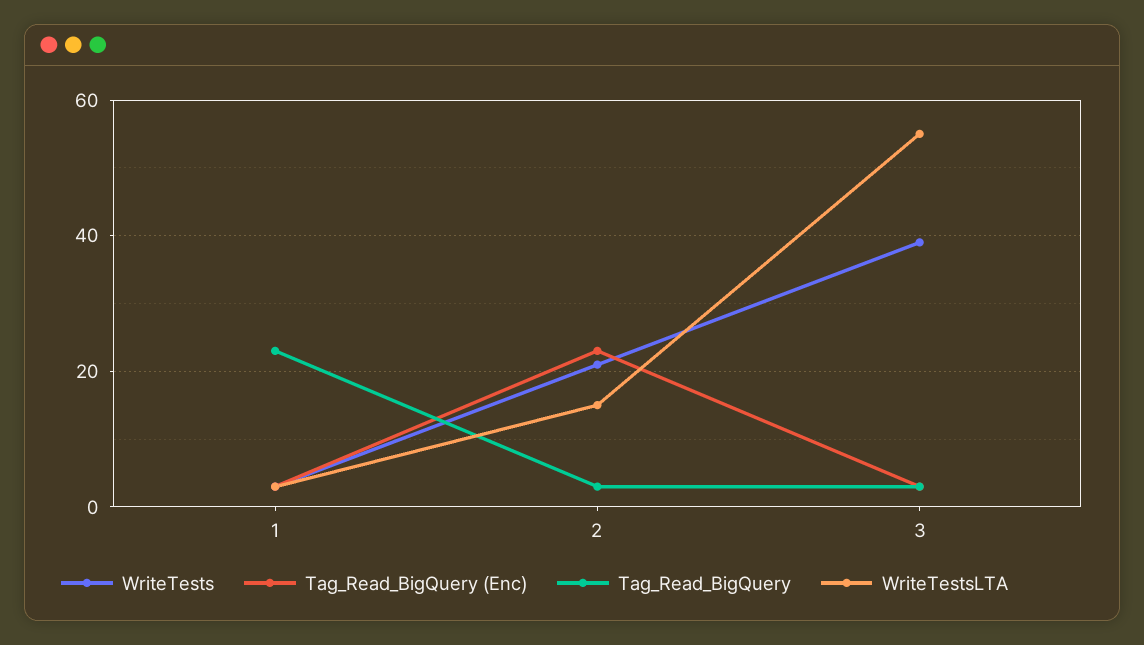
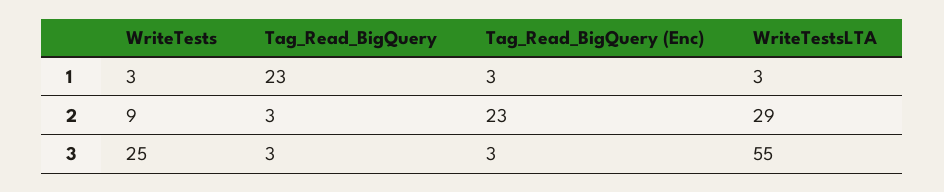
WriteTests, 2: 20 -> 9
WriteTestsLTA, 2: 15 -> 29
WriteTests, 3: 40 -> 25

